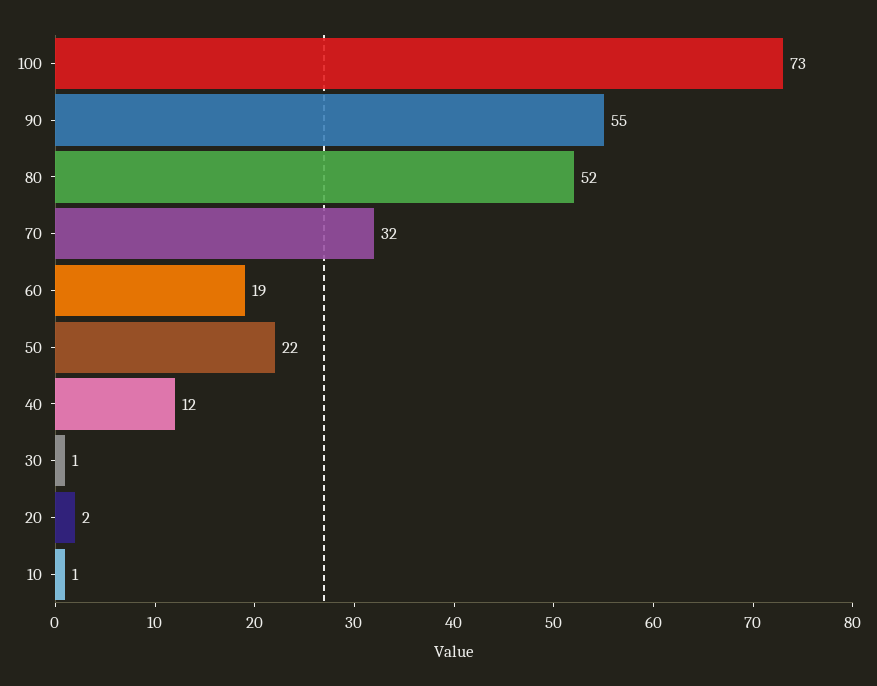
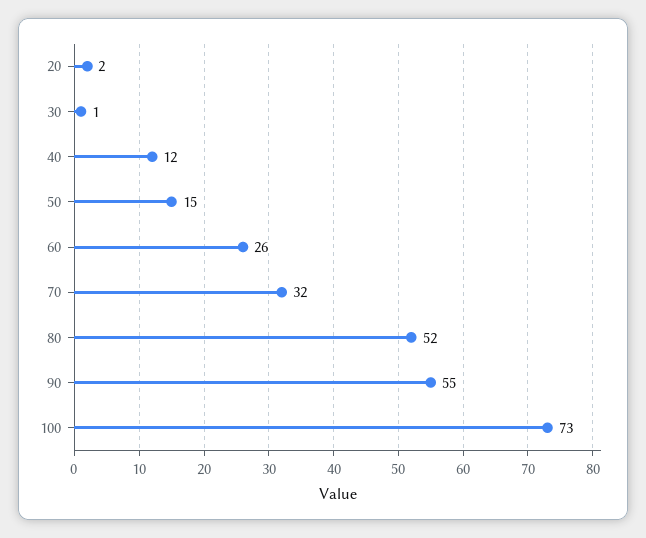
60: 19 -> 26
50: 22 -> 15
10: 1 -> none

